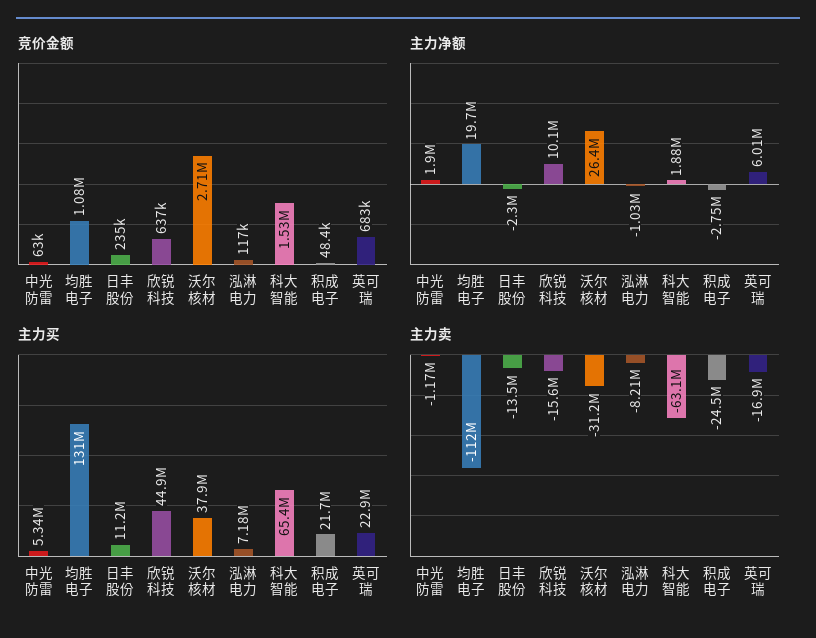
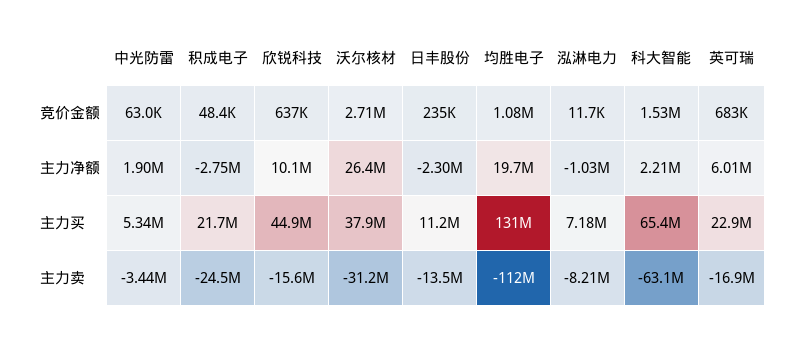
竞价金额, 泓淋电力: 117000 -> 11700
主力净额, 科大智能: 1880000 -> 2210000
主力卖, 中光防雷: -1170000 -> -3440000

